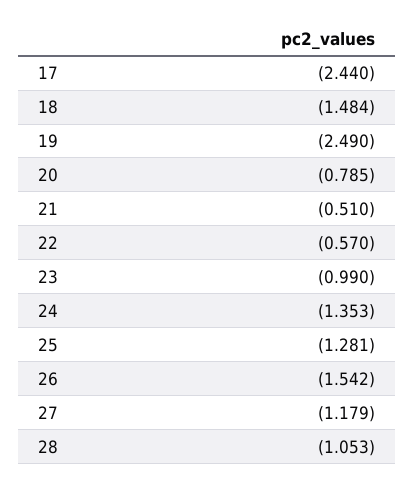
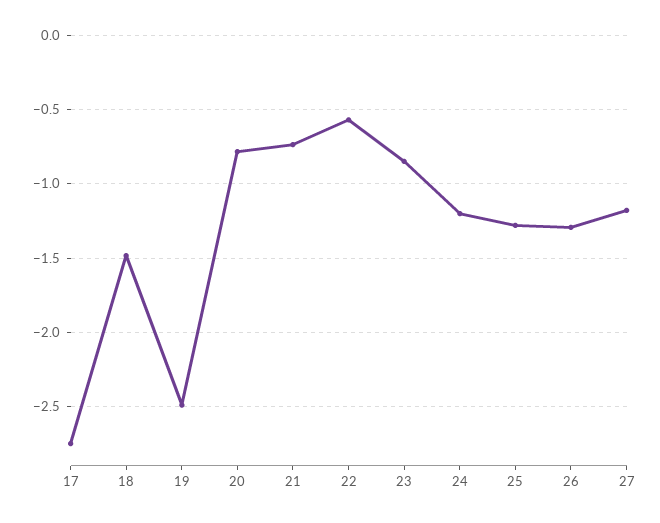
17: -2.44 -> -2.75
21: -0.51 -> -0.75
23: -0.99 -> -0.85
24: -1.353 -> -1.2
26: -1.542 -> -1.3
28: -1.053 -> none

